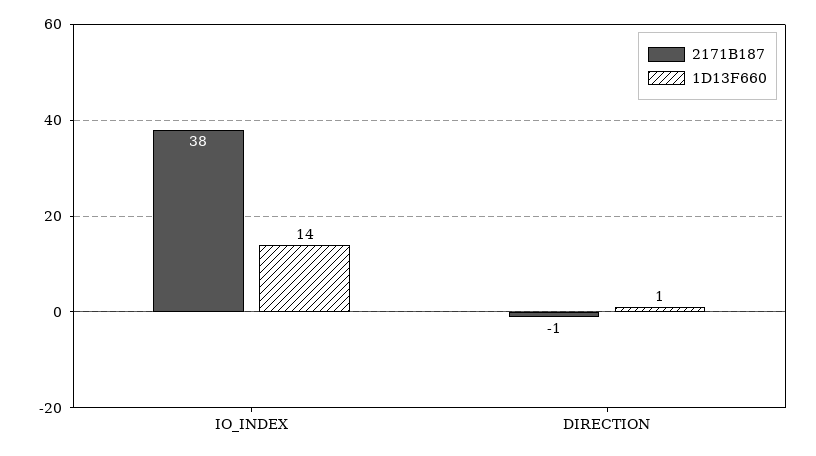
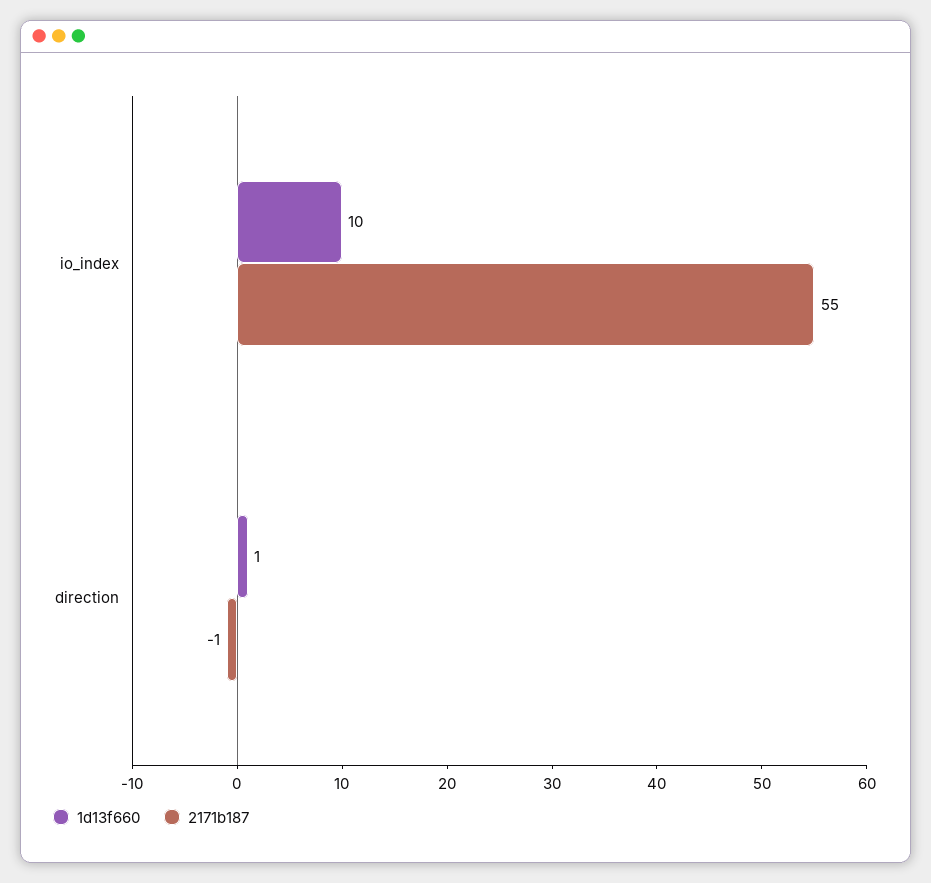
2171B187, IO_INDEX: 38 -> 55
1D13F660, IO_INDEX: 14 -> 10

